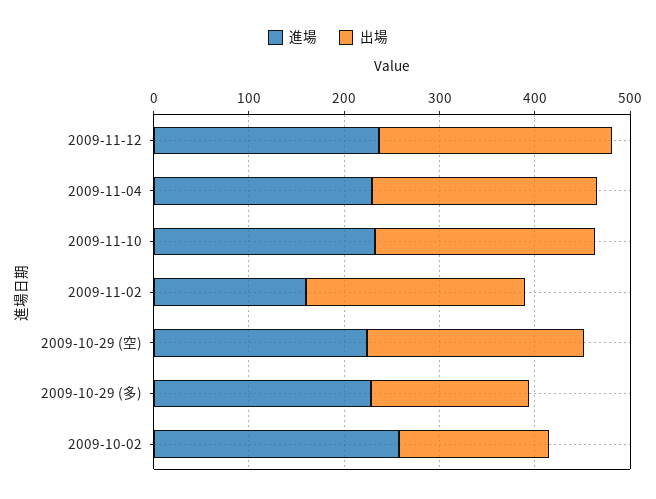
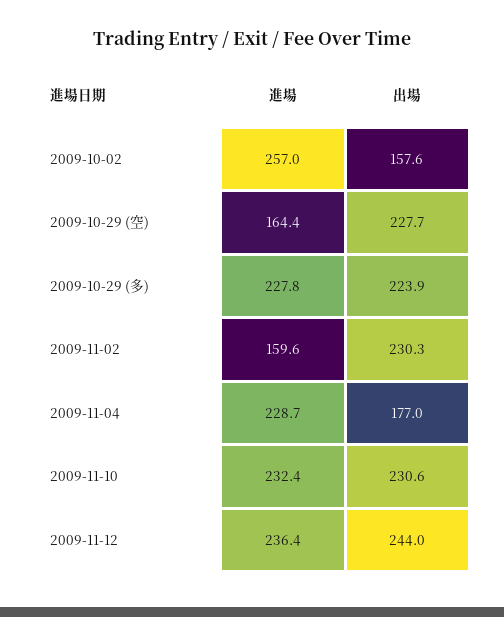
出場, 2009-11-04: 240 -> 177
進場, 2009-10-29 (空): 220 -> 164.4
出場, 2009-10-29 (多): 160 -> 223.9

